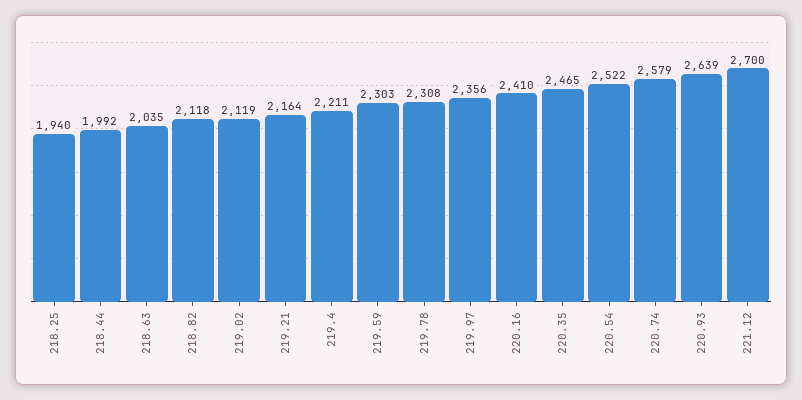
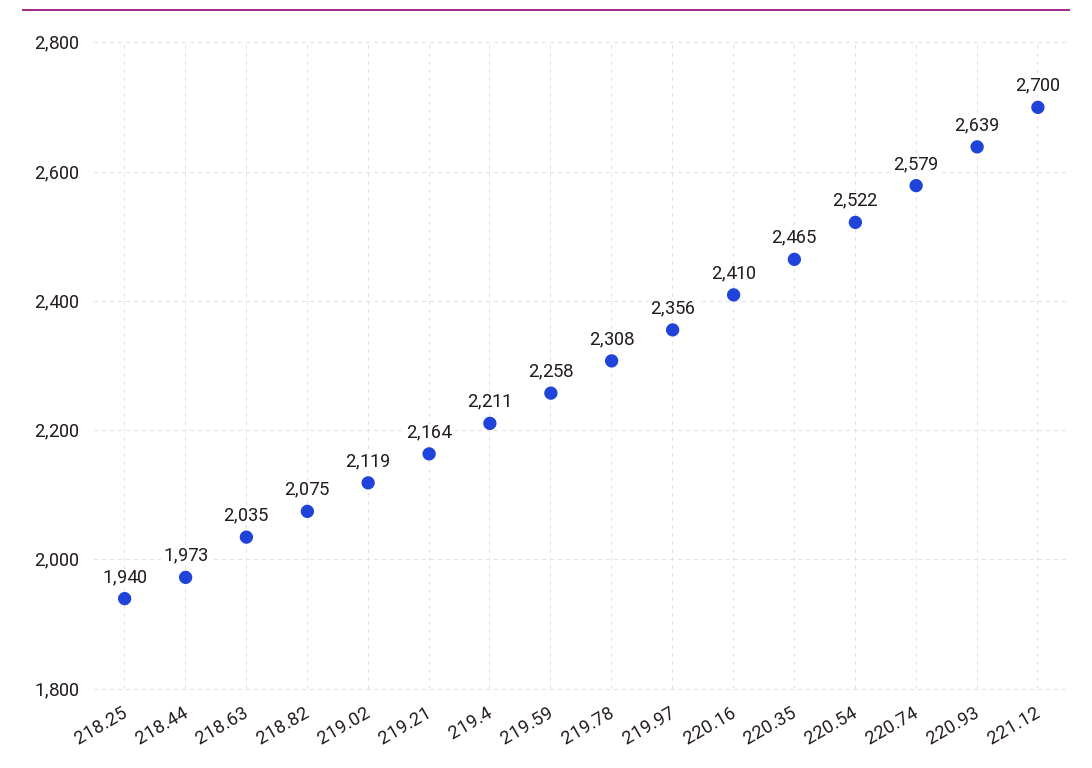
218.44: 1992 -> 1973
218.82: 2118 -> 2075
219.59: 2303 -> 2258

